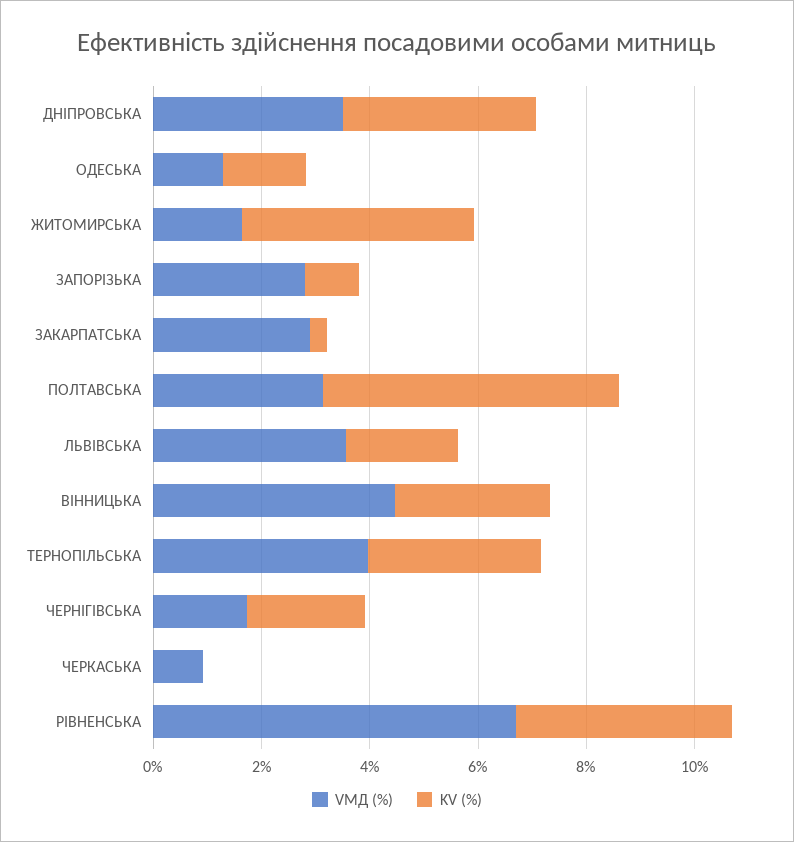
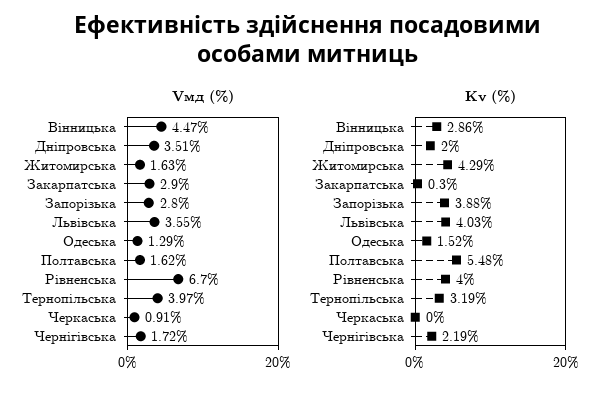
KV (%), ДНІПРОВСЬКА: 3.5 -> 2
KV (%), ЗАПОРІЗЬКА: 1 -> 3.88
VМД (%), ПОЛТАВСЬКА: 3 -> 1.62
KV (%), ЛЬВІВСЬКА: 2 -> 4.03

